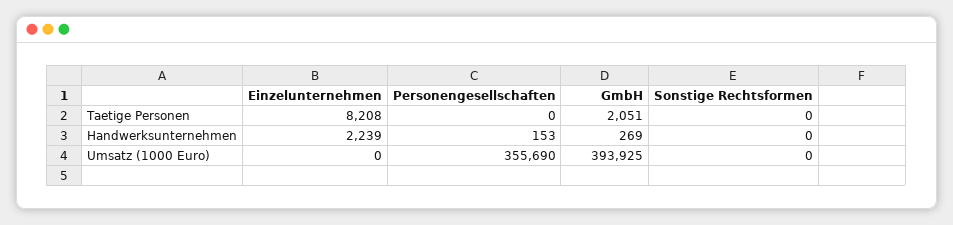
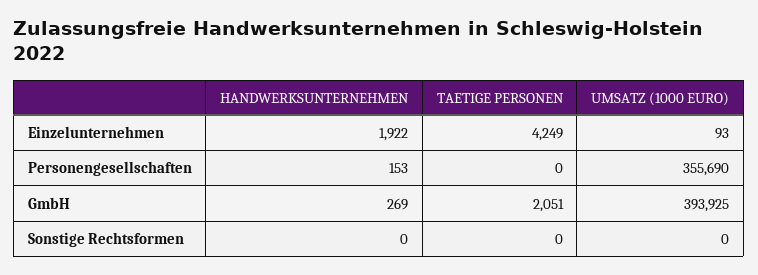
Einzelunternehmen, Taetige Personen: 8208 -> 4249
Einzelunternehmen, Handwerksunternehmen: 2239 -> 1922
Einzelunternehmen, Umsatz (1000 Euro): 0 -> 93

